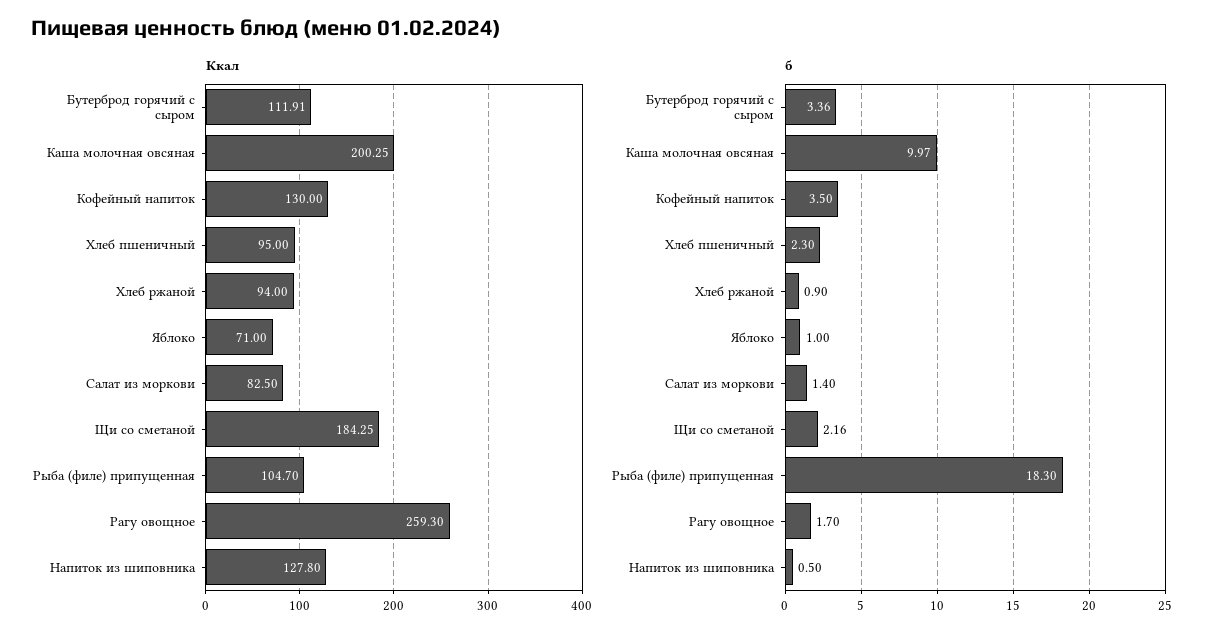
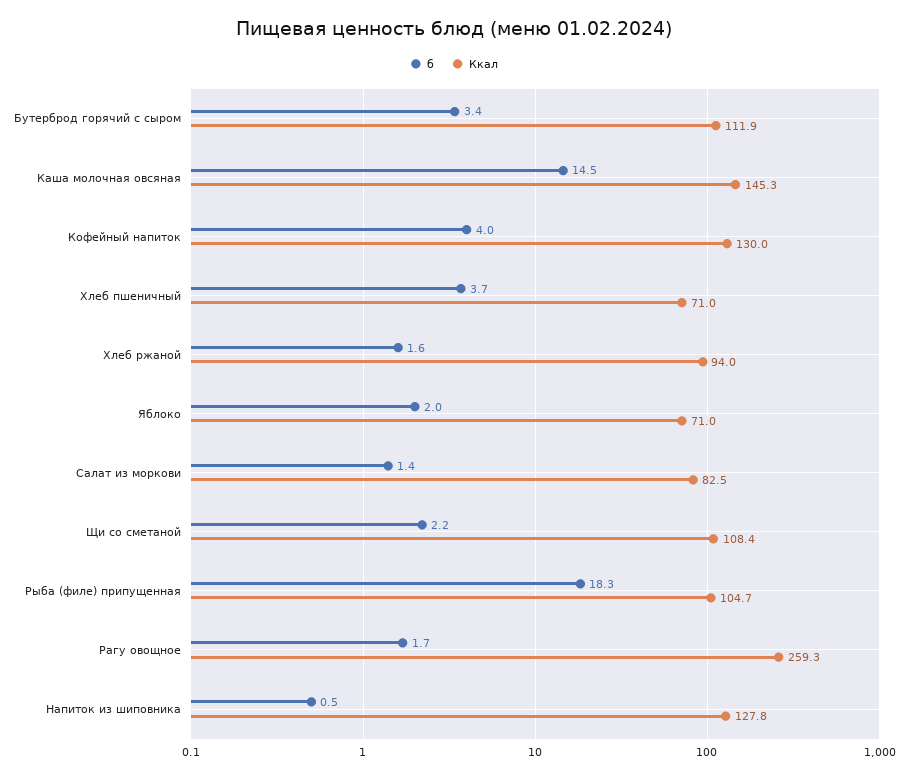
Ккал, Каша молочная овсяная: 200.25 -> 145.3
Ккал, Хлеб пшеничный: 95 -> 71
Ккал, Щи со сметаной: 184.25 -> 108.4
б, Каша молочная овсяная: 9.97 -> 14.5
б, Кофейный напиток: 3.5 -> 4
б, Хлеб пшеничный: 2.3 -> 3.7
б, Хлеб ржаной: 0.9 -> 1.6
б, Яблоко: 1 -> 2

